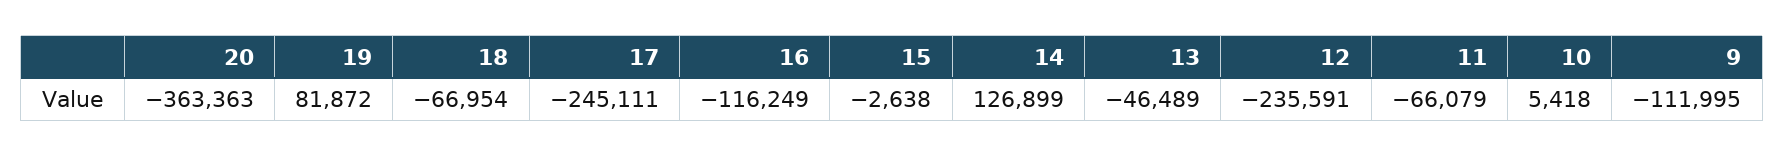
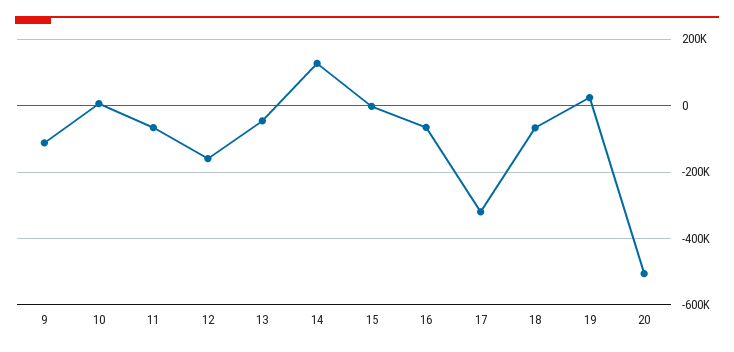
20: -363363 -> -500000
19: 81872 -> 20000
17: -245111 -> -320000
16: -116249 -> -60000
12: -235591 -> -160000

